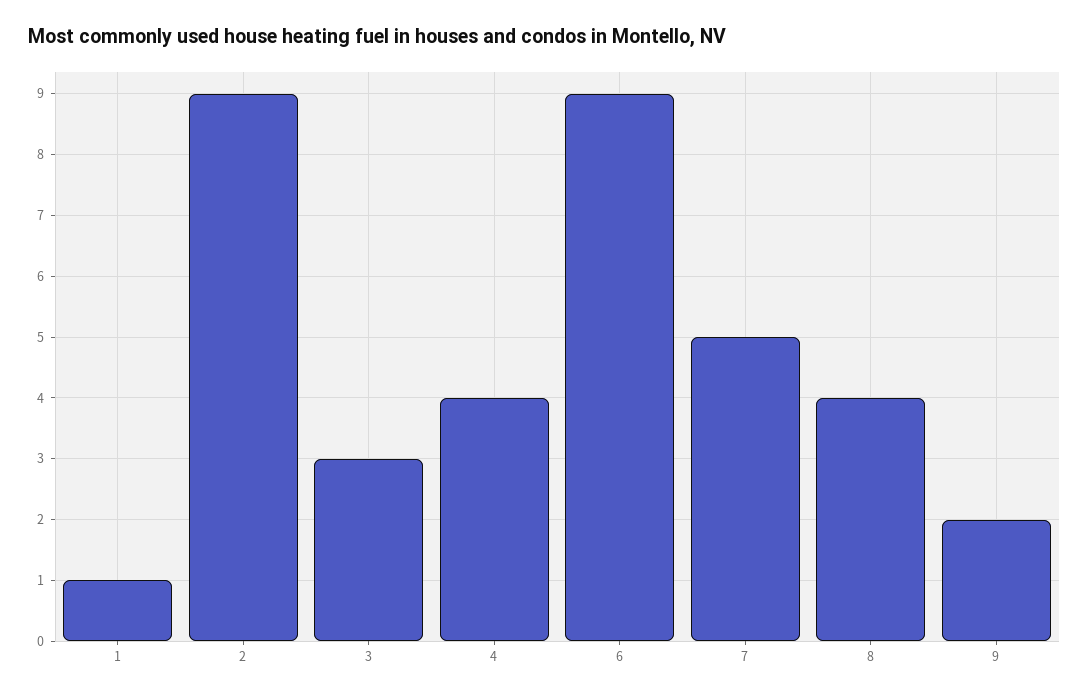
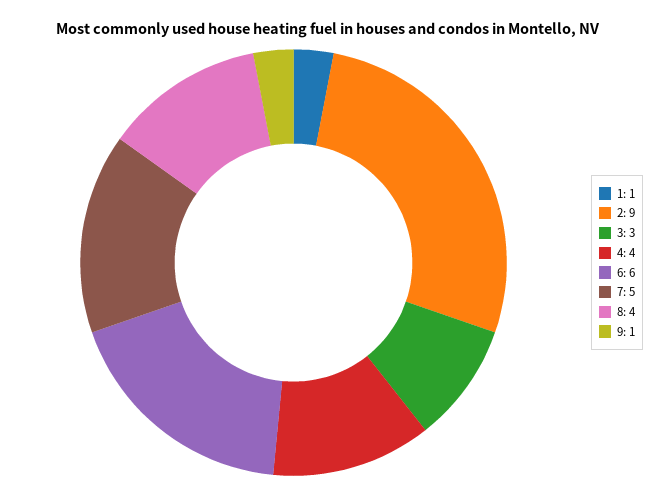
6: 9 -> 6
9: 2 -> 1

